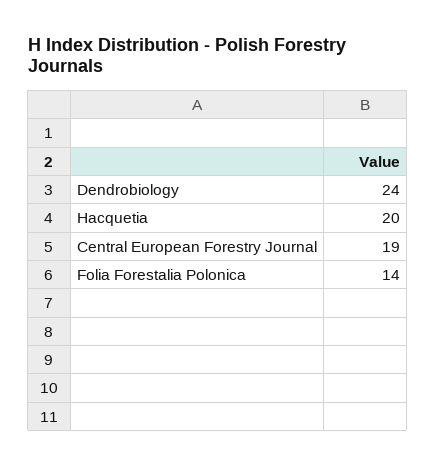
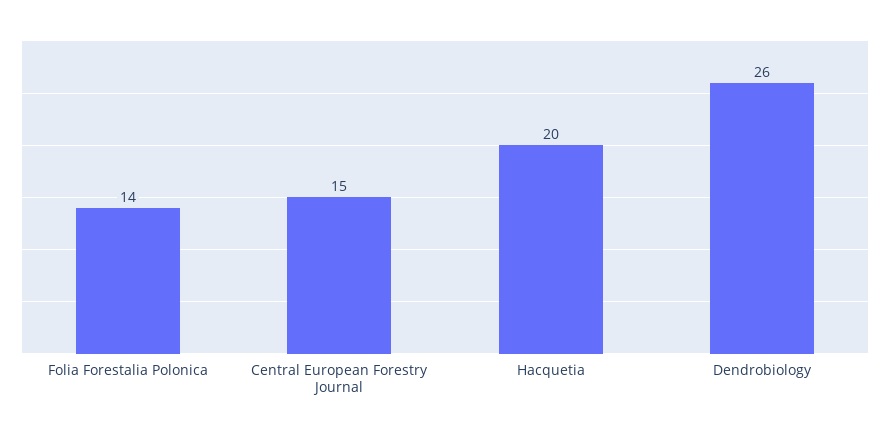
Dendrobiology: 24 -> 26
Central European Forestry Journal: 19 -> 15

